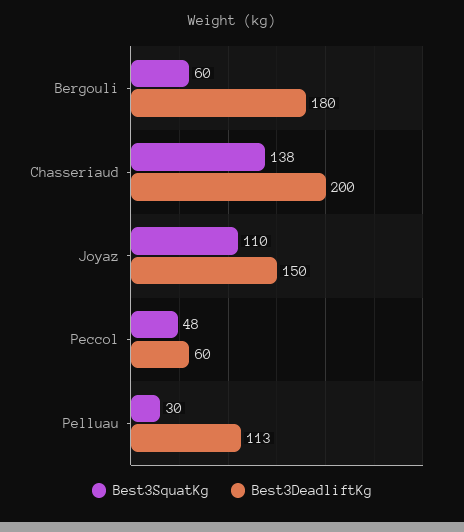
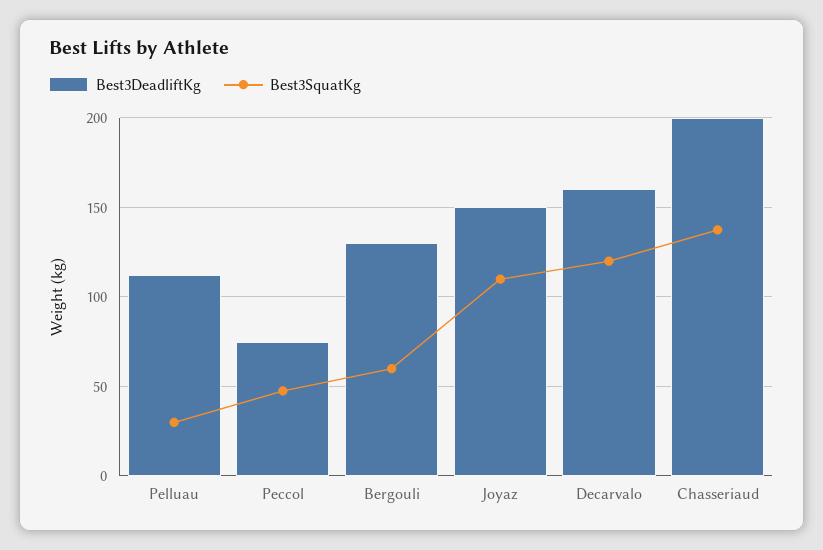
Best3DeadliftKg, Bergouli: 180 -> 130
Best3DeadliftKg, Peccol: 60 -> 75
Best3DeadliftKg, Decarvalo: none -> 160
Best3SquatKg, Decarvalo: none -> 120

